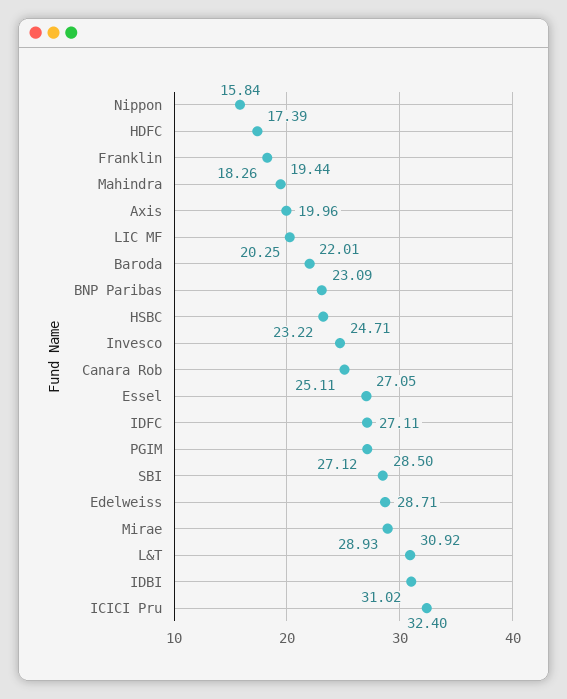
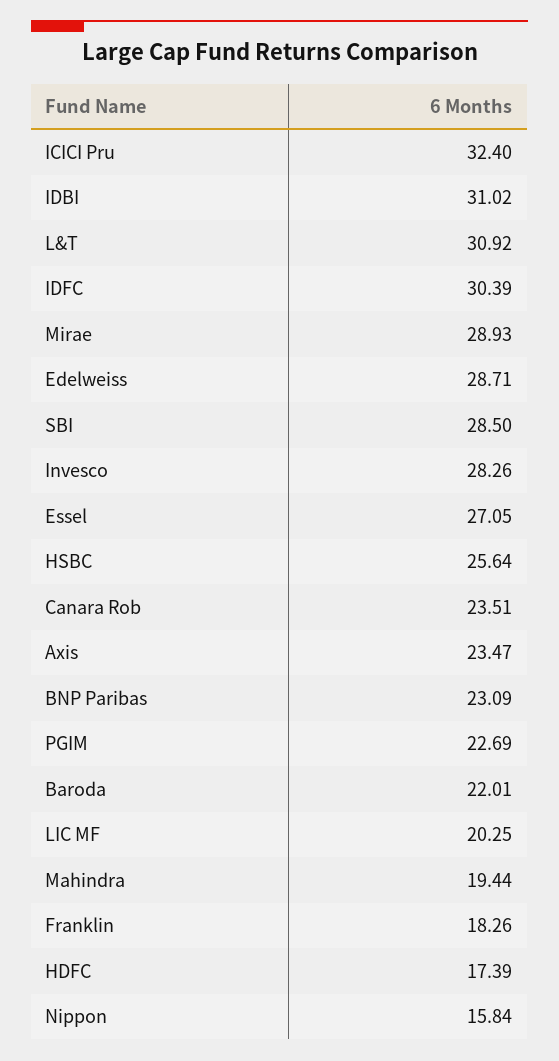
Axis: 19.96 -> 23.47
HSBC: 23.22 -> 25.64
Invesco: 24.71 -> 28.26
Canara Rob: 25.11 -> 23.51
IDFC: 27.11 -> 30.39
PGIM: 27.12 -> 22.69

